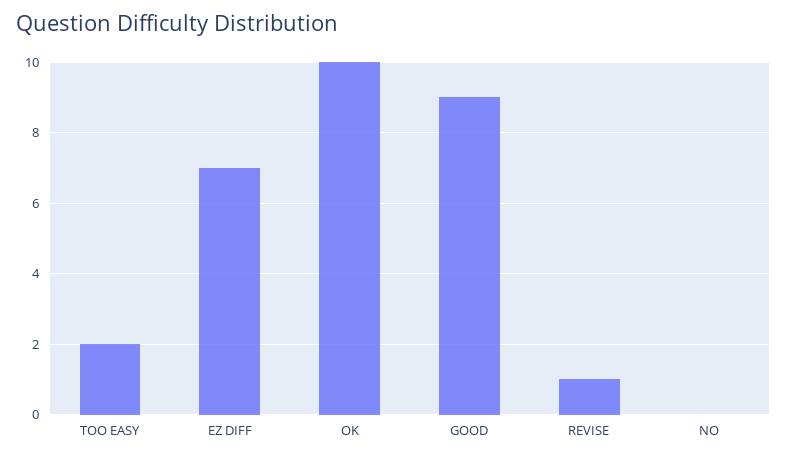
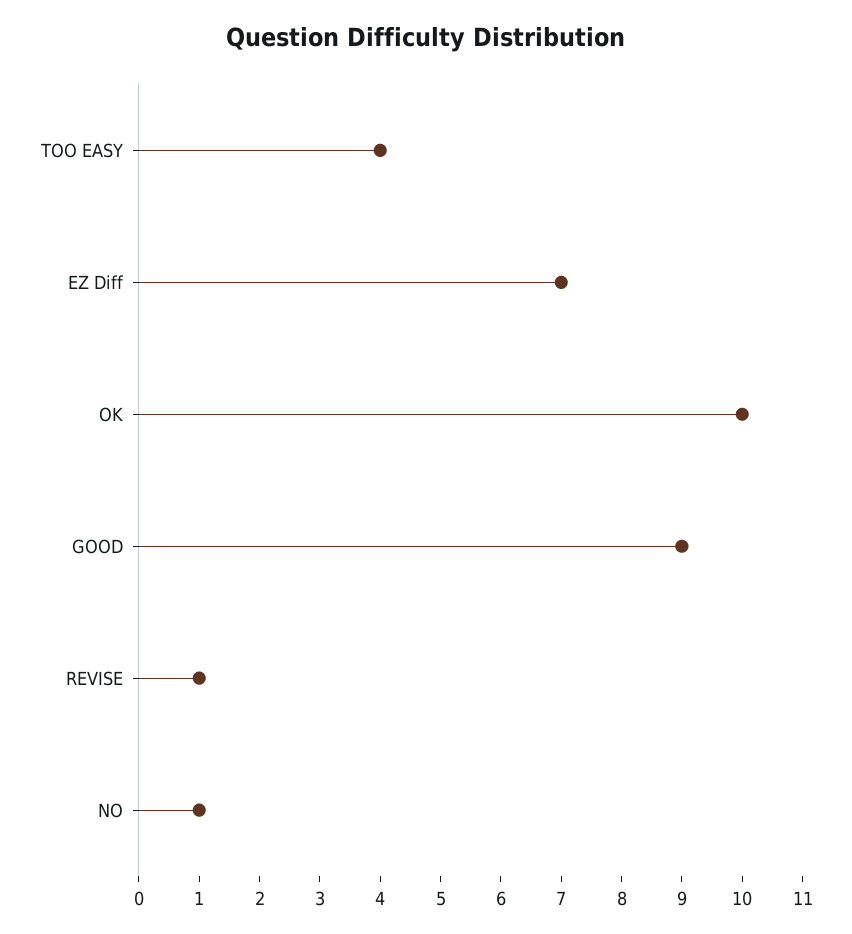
TOO EASY: 2 -> 4
NO: 0 -> 1

